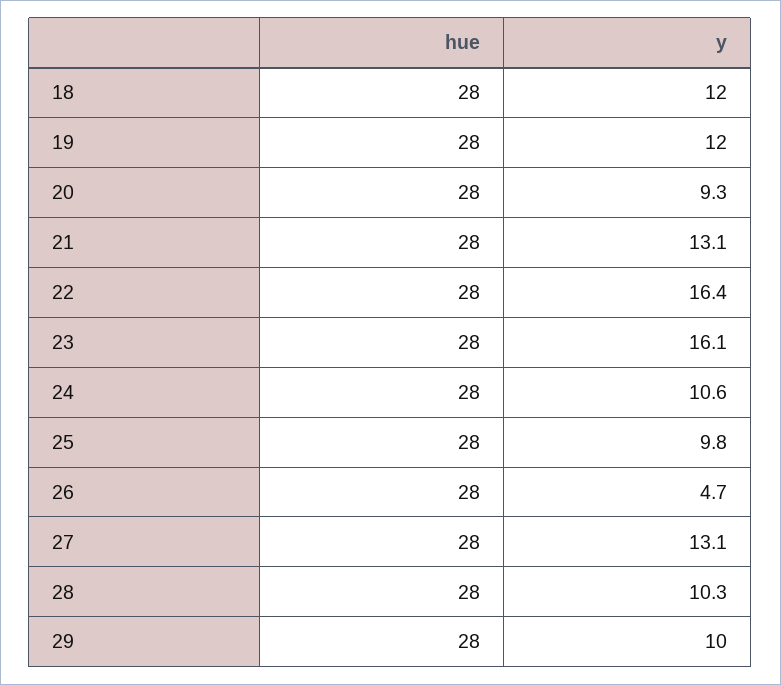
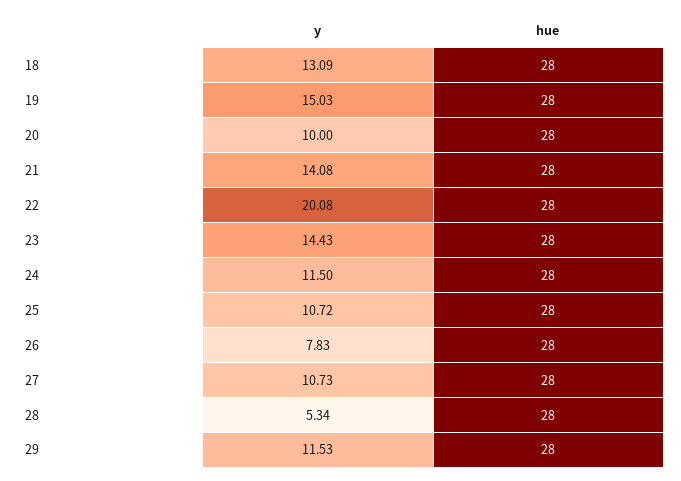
y, 18: 12 -> 13.09
y, 19: 12 -> 15.03
y, 20: 9.3 -> 10
y, 21: 13.1 -> 14.08
y, 22: 16.4 -> 20.08
y, 23: 16.1 -> 14.43
y, 24: 10.6 -> 11.5
y, 25: 9.8 -> 10.72
y, 26: 4.7 -> 7.83
y, 27: 13.1 -> 10.73
y, 28: 10.3 -> 5.34
y, 29: 10 -> 11.53

